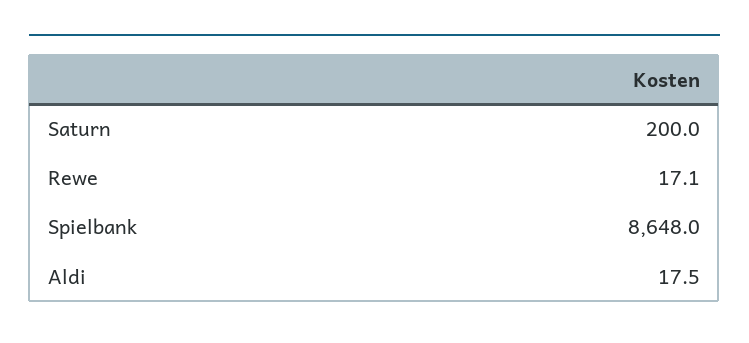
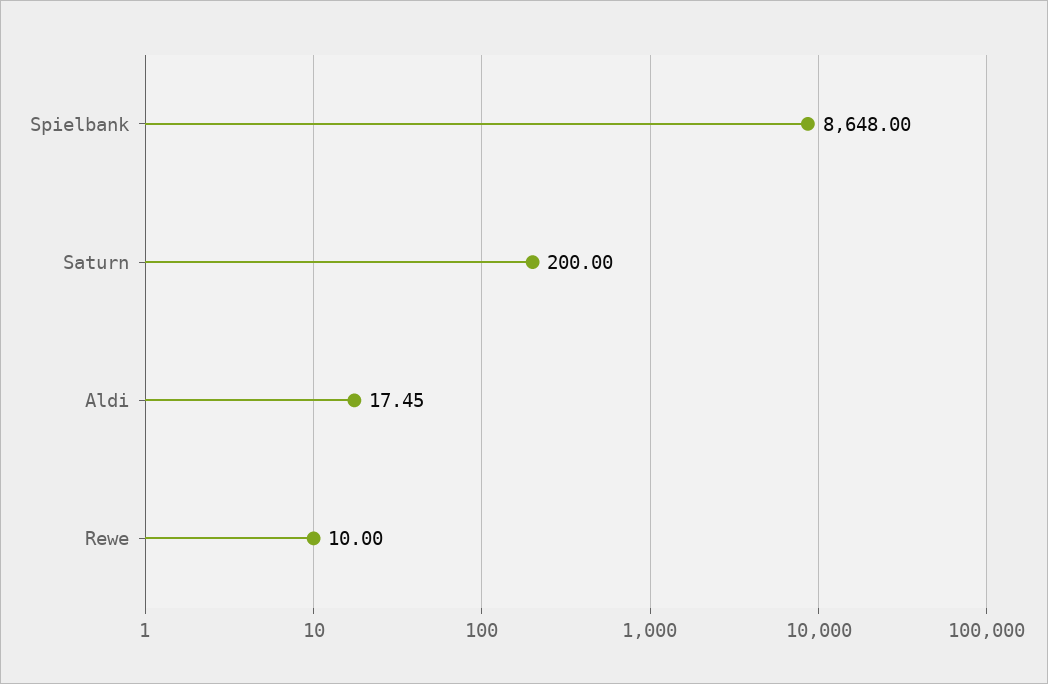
Rewe: 17.1 -> 10

